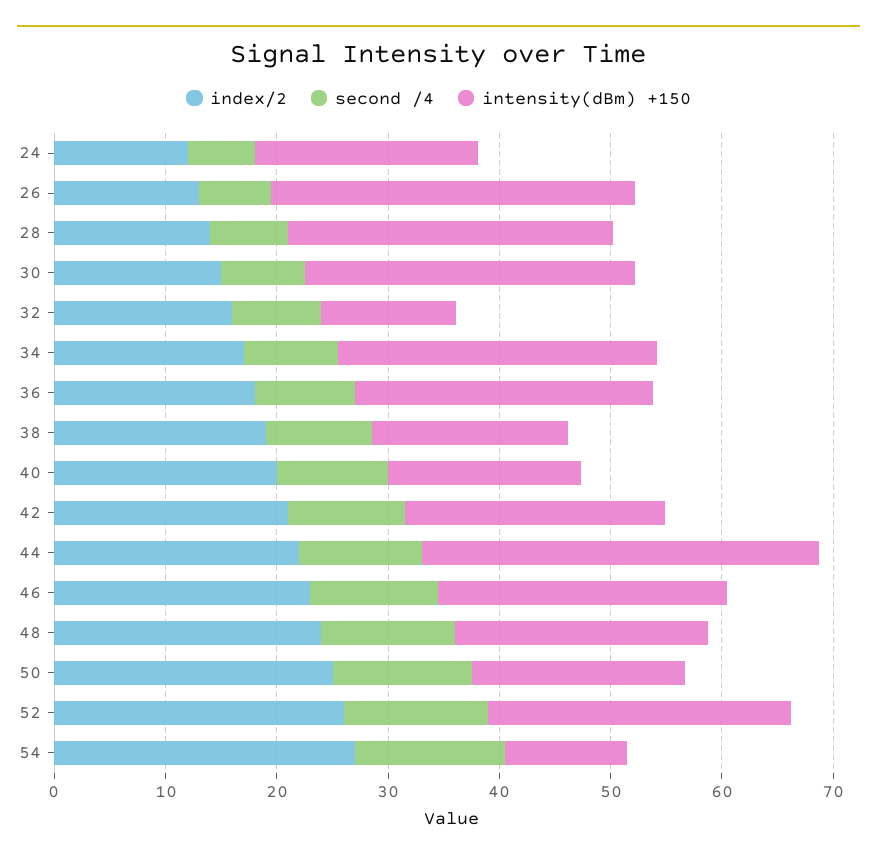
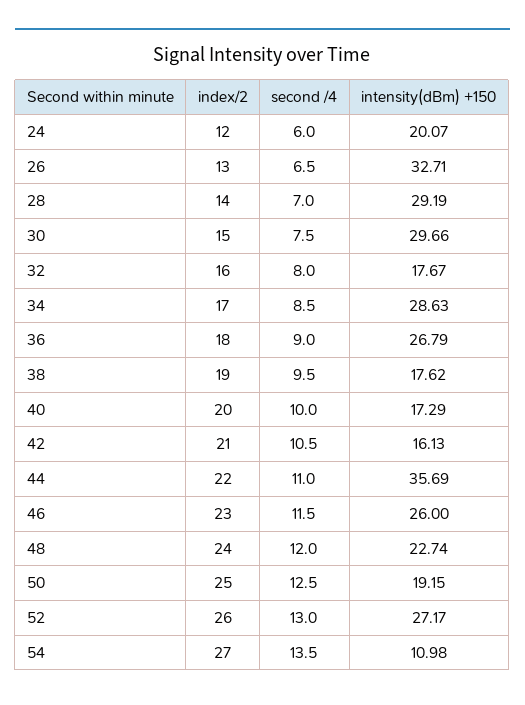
intensity(dBm) +150, 32: 12 -> 17.67
intensity(dBm) +150, 42: 24 -> 16.13

